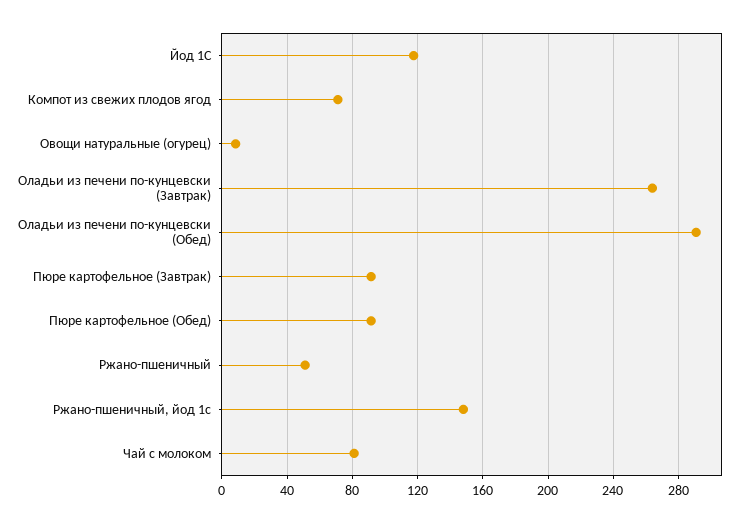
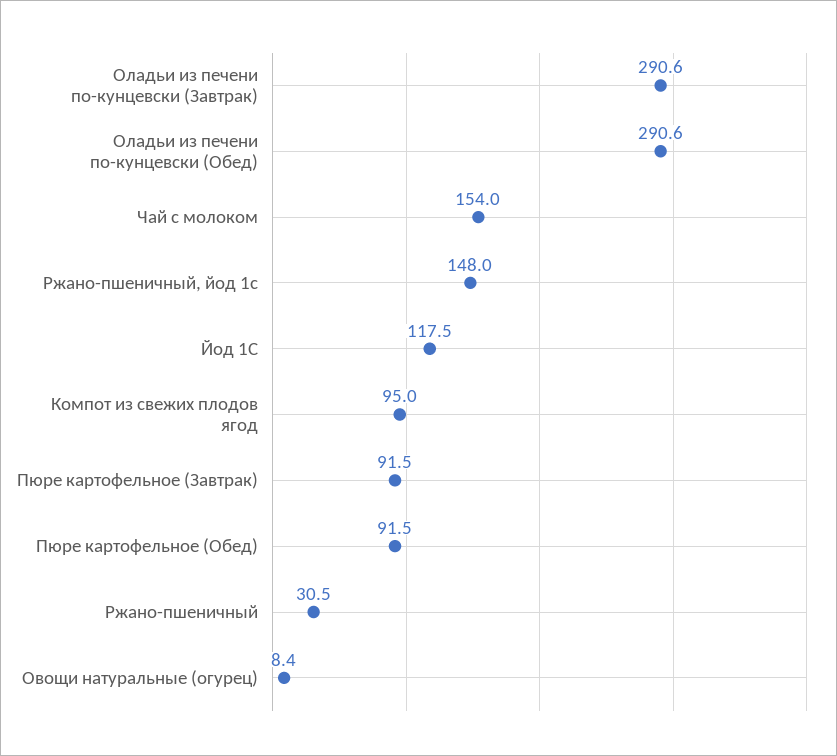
Компот из свежих плодов ягод: 70 -> 95
Оладьи из печени по-кунцевски (Завтрак): 265 -> 290.6
Ржано-пшеничный: 50 -> 30.5
Чай с молоком: 80 -> 154

